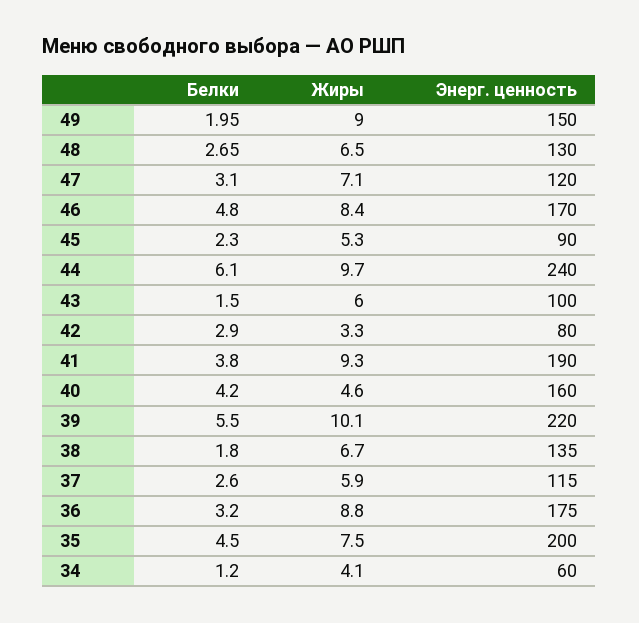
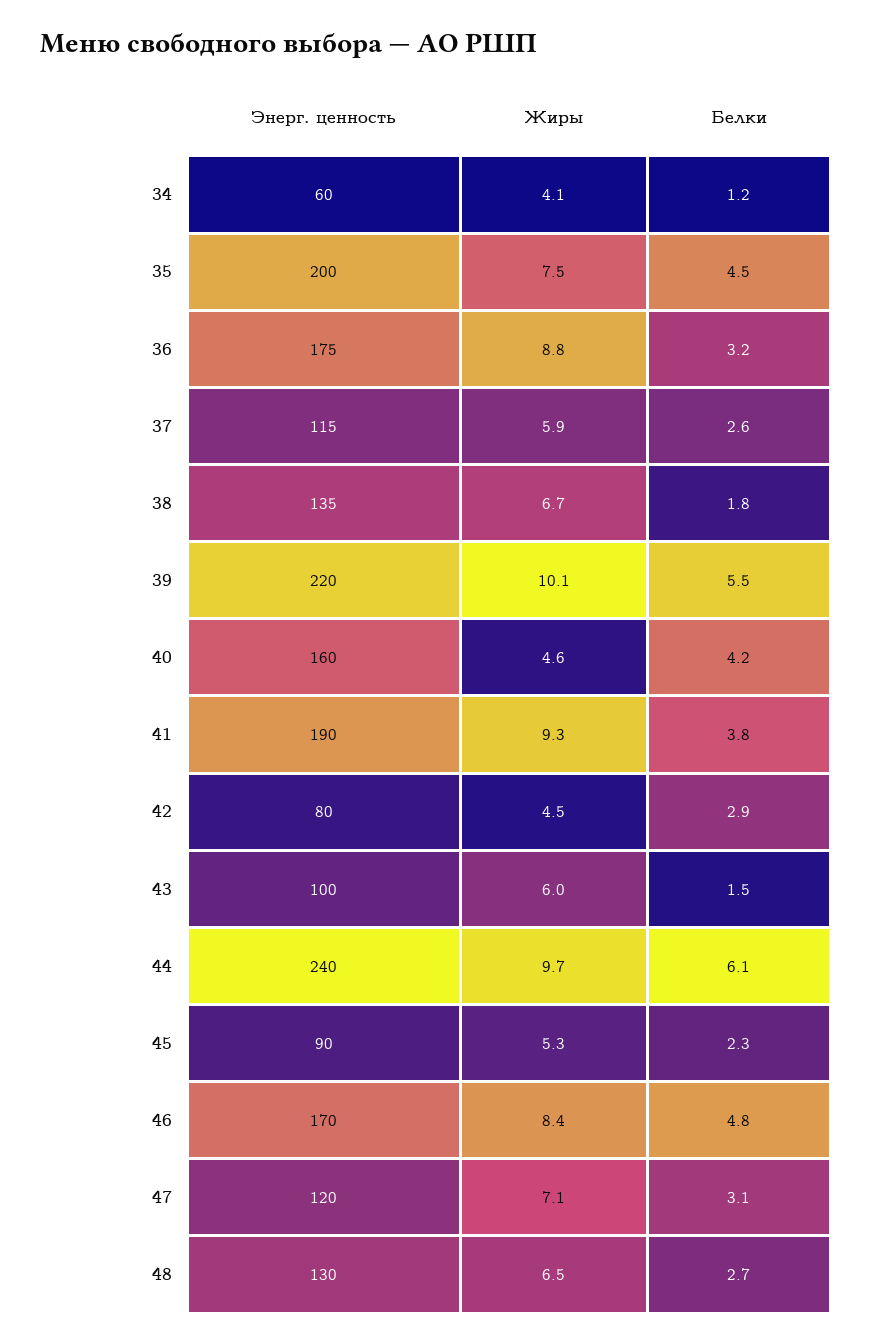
Белки, 49: 1.95 -> none
Жиры, 49: 9 -> none
Энерг. ценность, 49: 150 -> none
Жиры, 42: 3.3 -> 4.5

